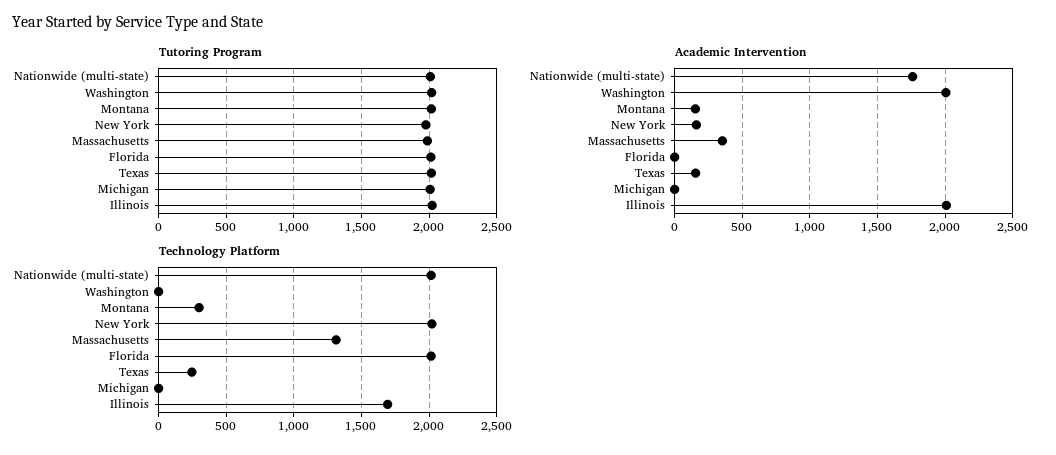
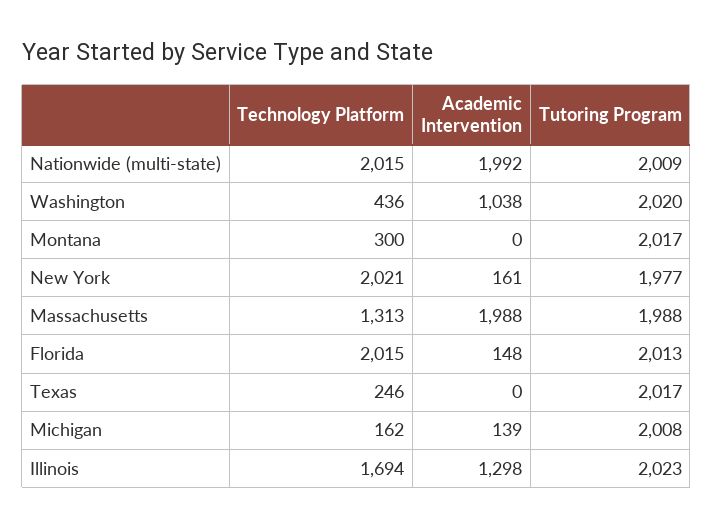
Academic Intervention, Nationwide (multi-state): 1750 -> 1992
Academic Intervention, Washington: 2000 -> 1038
Academic Intervention, Montana: 150 -> 0
Academic Intervention, Massachusetts: 350 -> 1988
Academic Intervention, Florida: 0 -> 148
Academic Intervention, Texas: 150 -> 0
Academic Intervention, Michigan: 0 -> 139
Academic Intervention, Illinois: 2000 -> 1298
Technology Platform, Washington: 0 -> 436
Technology Platform, Michigan: 0 -> 162

